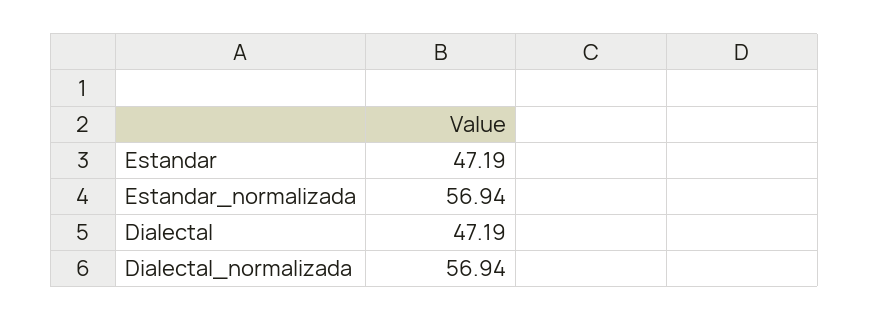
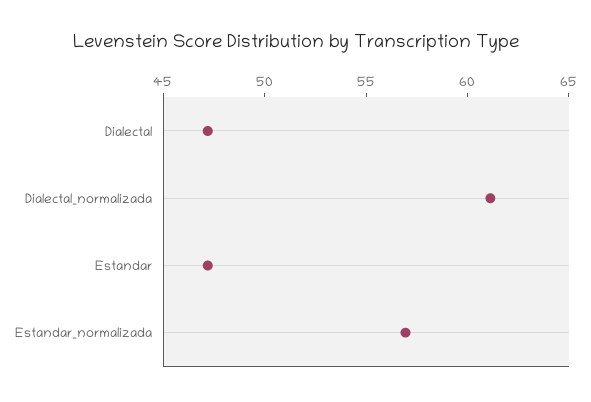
Dialectal_normalizada: 56.94 -> 61

